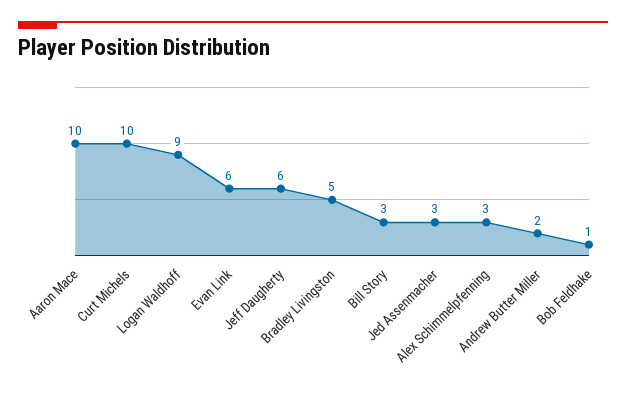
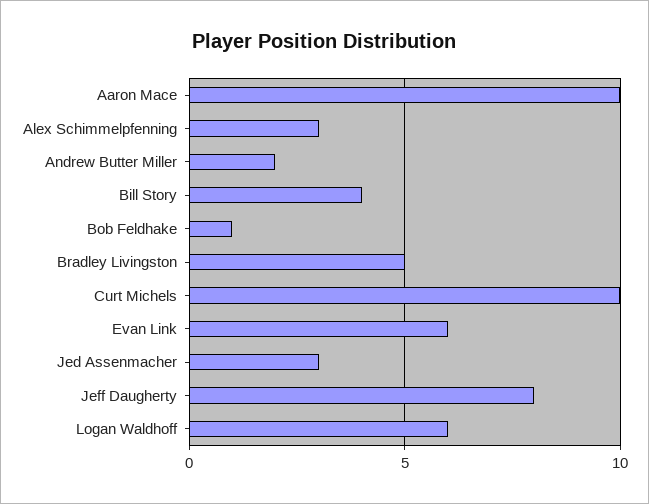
Logan Waldhoff: 9 -> 6
Jeff Daugherty: 6 -> 8
Bill Story: 3 -> 4

